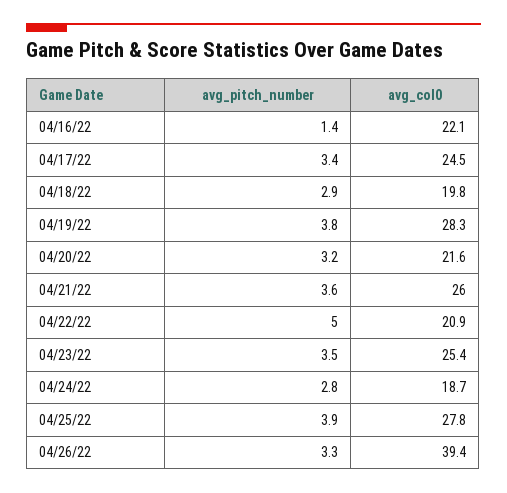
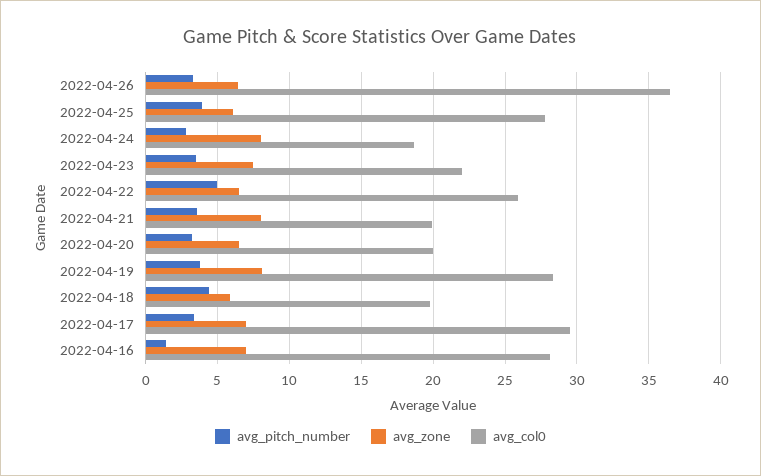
avg_col0, 04/16/22: 22.1 -> 28
avg_col0, 04/17/22: 24.5 -> 29.5
avg_pitch_number, 04/18/22: 2.9 -> 4.5
avg_col0, 04/20/22: 21.6 -> 20
avg_col0, 04/21/22: 26 -> 20
avg_col0, 04/22/22: 20.9 -> 26
avg_col0, 04/23/22: 25.4 -> 22
avg_col0, 04/26/22: 39.4 -> 36.5
avg_zone, 04/26/22: none -> 6.5
avg_zone, 04/25/22: none -> 6
avg_zone, 04/24/22: none -> 8
avg_zone, 04/23/22: none -> 7.5
avg_zone, 04/22/22: none -> 6.5
avg_zone, 04/21/22: none -> 8
avg_zone, 04/20/22: none -> 6.5
avg_zone, 04/19/22: none -> 8
avg_zone, 04/18/22: none -> 6
avg_zone, 04/17/22: none -> 7
avg_zone, 04/16/22: none -> 7

